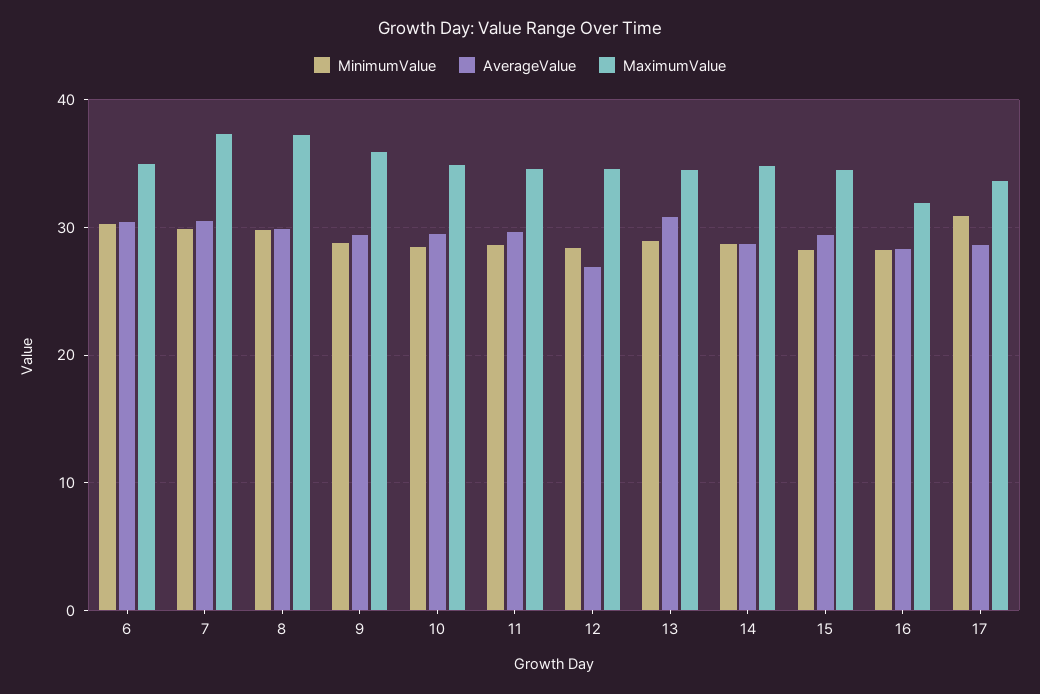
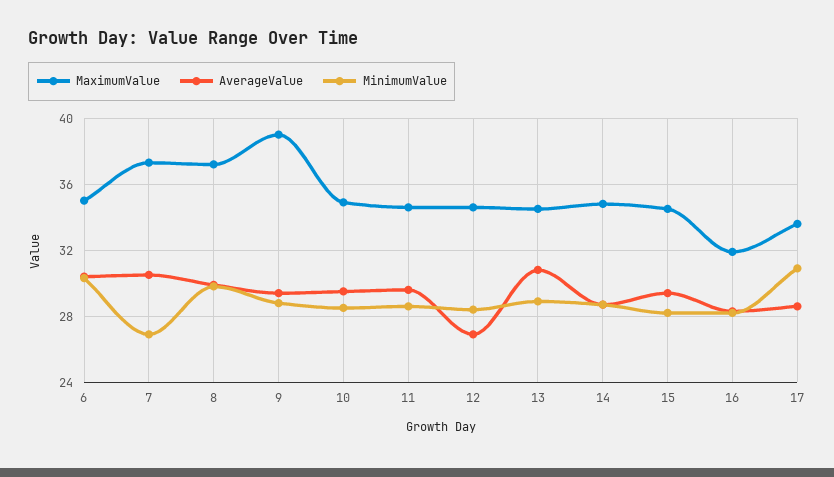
MinimumValue, 7: 30 -> 27
MaximumValue, 9: 36 -> 39

